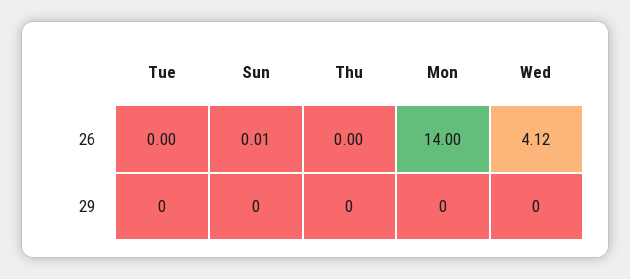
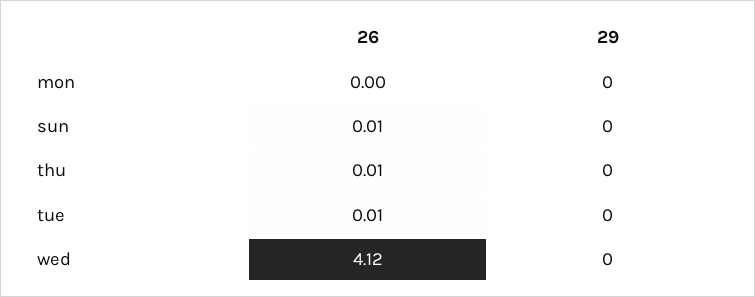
Tue, 26: 0 -> 0.01
Thu, 26: 0 -> 0.01
Mon, 26: 14 -> 0

